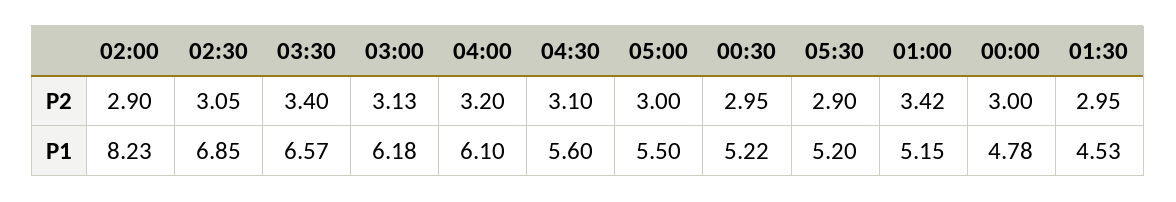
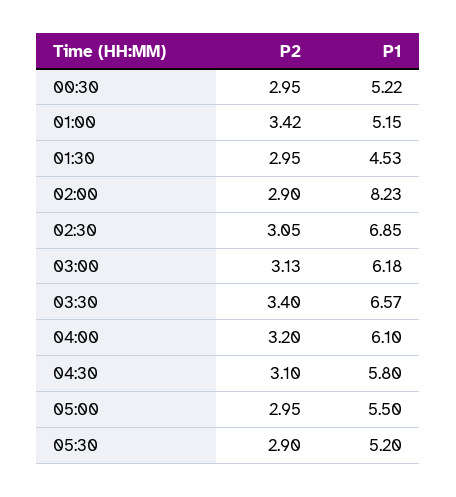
05:00, P2: 3 -> 2.95
00:00, P2: 3 -> none
04:30, P1: 5.6 -> 5.8
00:00, P1: 4.78 -> none

